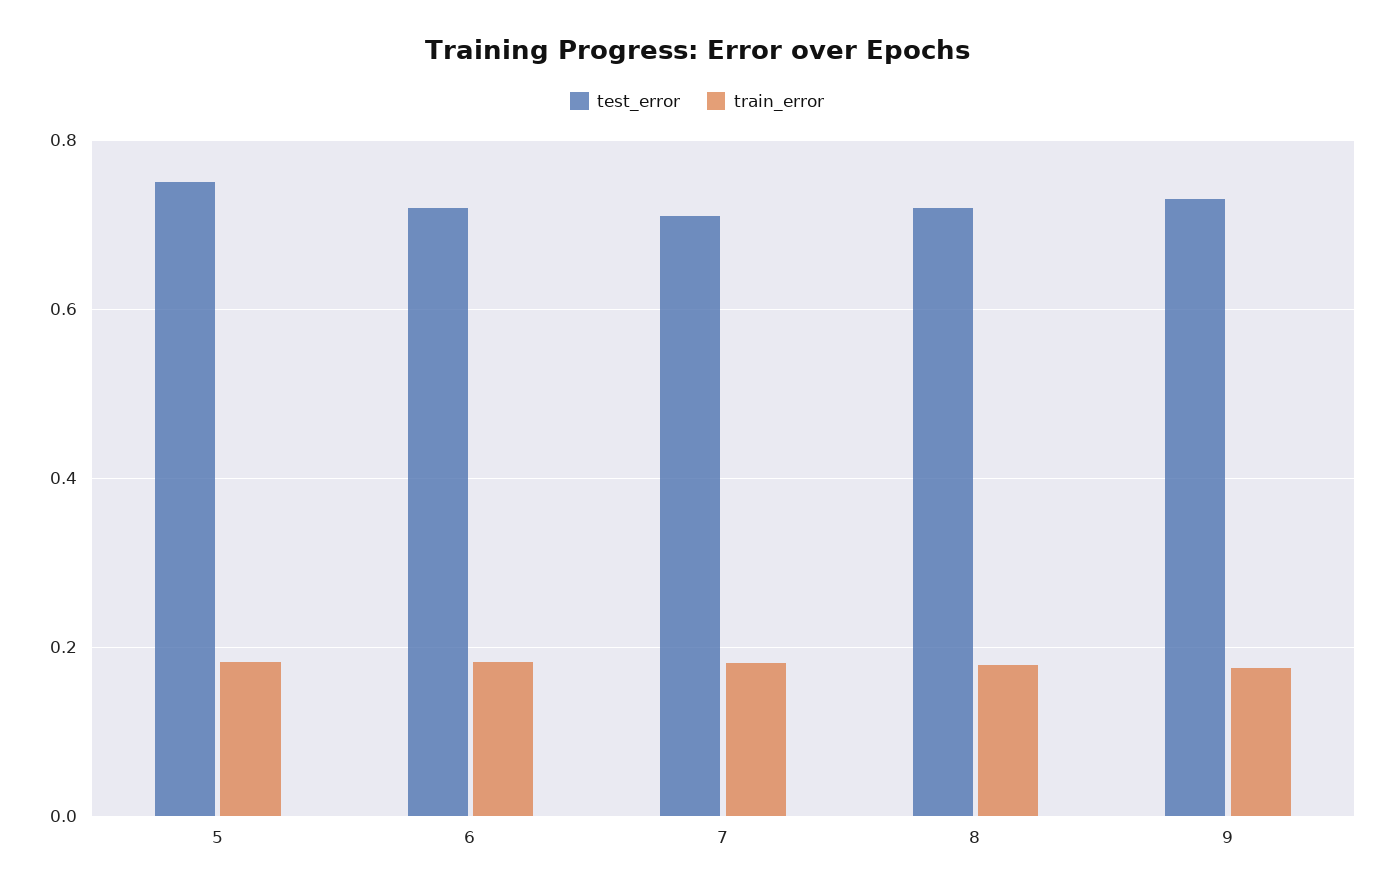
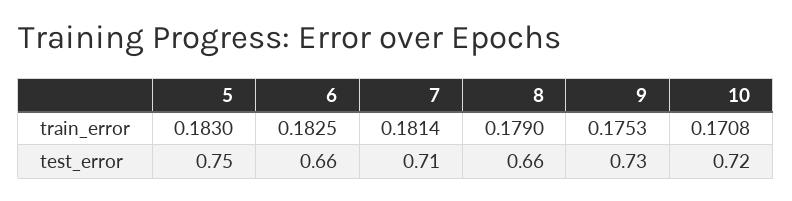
test_error, 6: 0.72 -> 0.66
test_error, 8: 0.72 -> 0.66
train_error, 10: none -> 0.1708
test_error, 10: none -> 0.72

